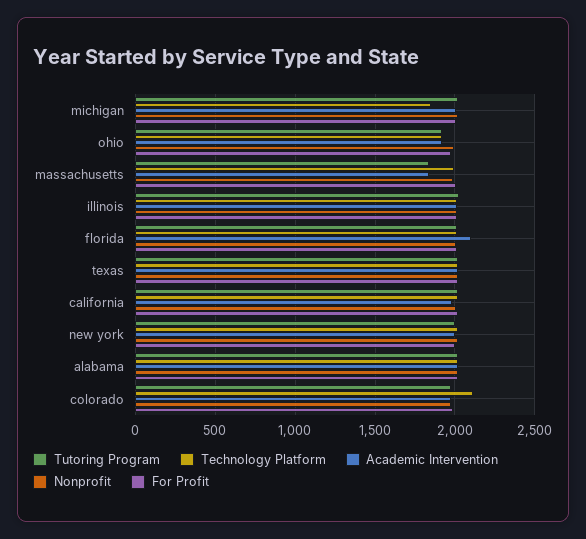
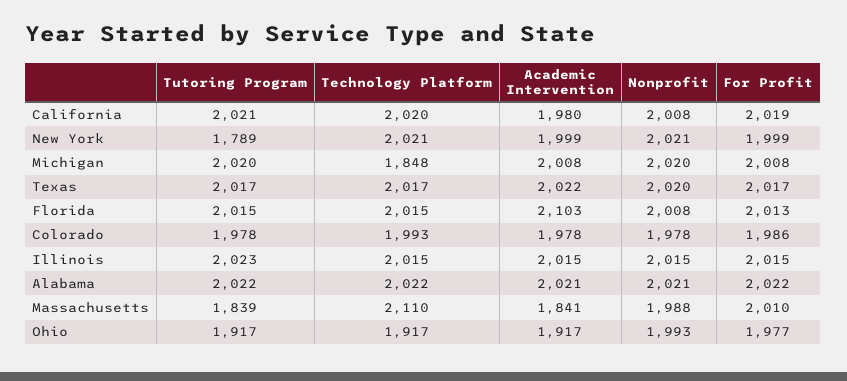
Technology Platform, massachusetts: 2000 -> 2110
Tutoring Program, new york: 2000 -> 1789
Technology Platform, colorado: 2100 -> 1993

